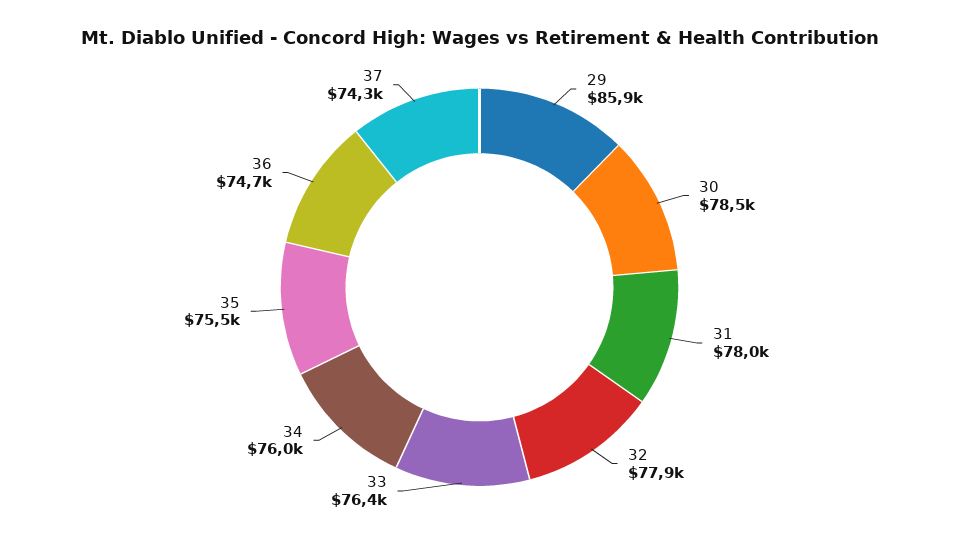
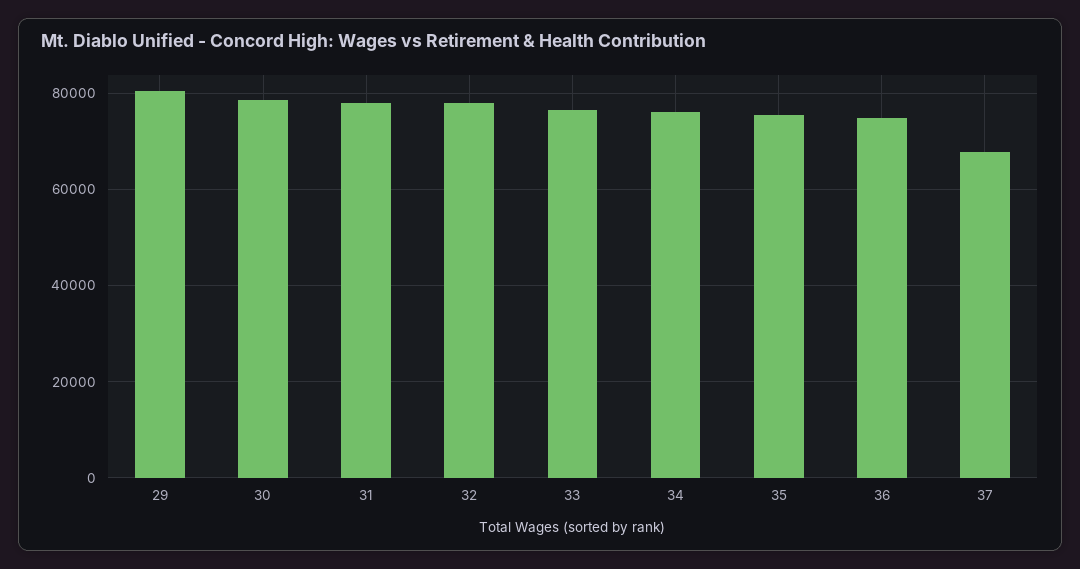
29: 85900 -> 80000
37: 74300 -> 68000

